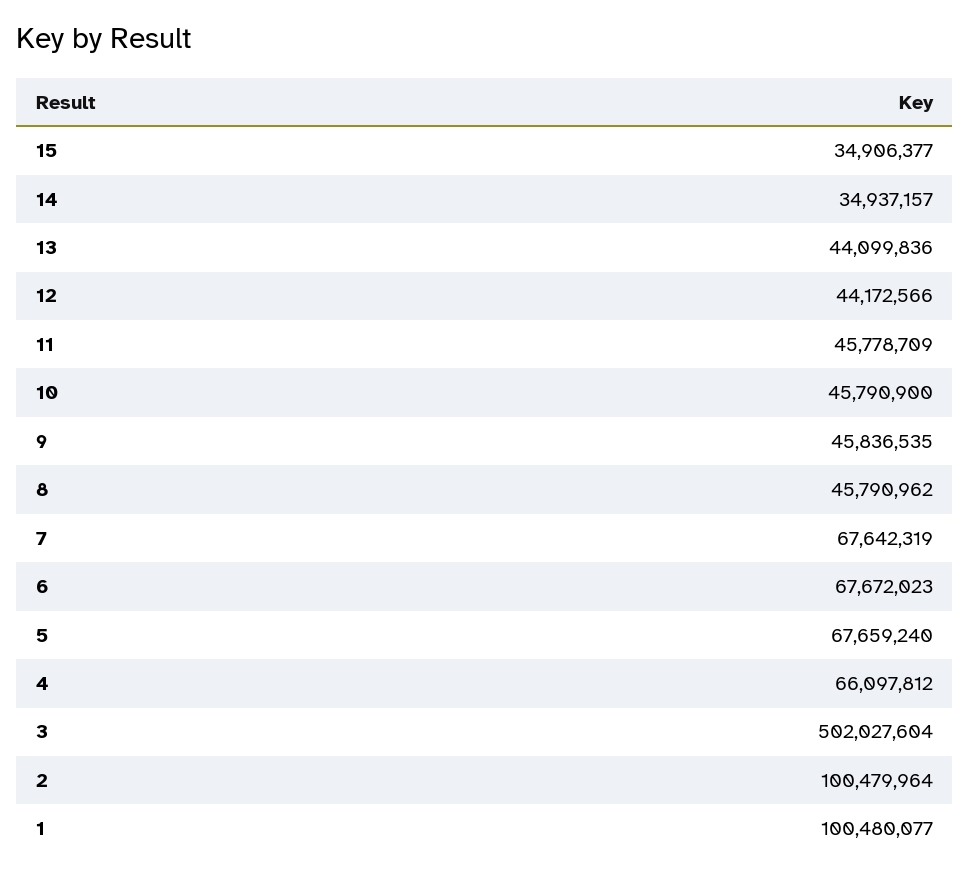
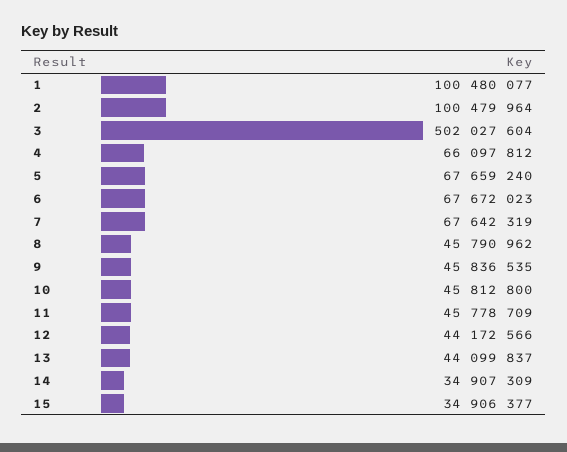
14: 34937157 -> 34907309
13: 44099836 -> 44099837
10: 45790900 -> 45812800

